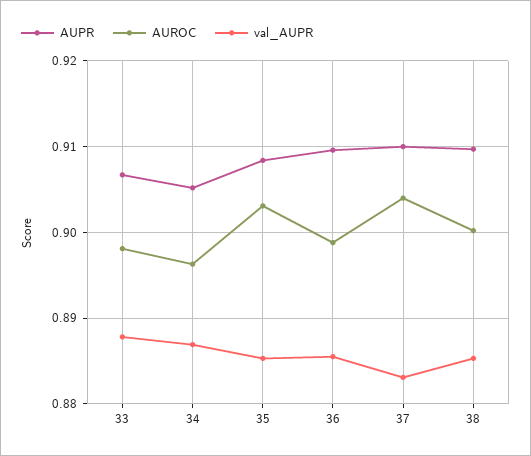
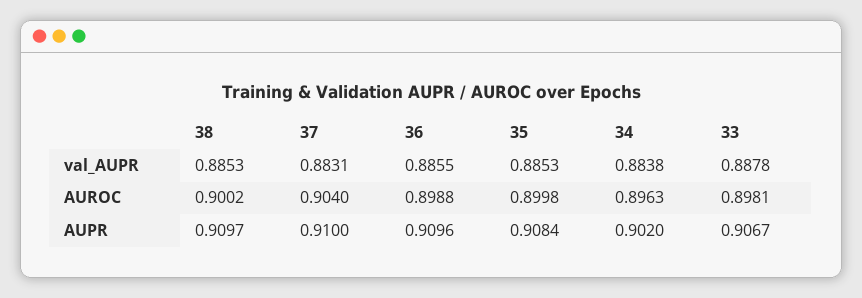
AUPR, 34: 0.905 -> 0.902
val_AUPR, 34: 0.887 -> 0.8838
AUROC, 35: 0.903 -> 0.8998

